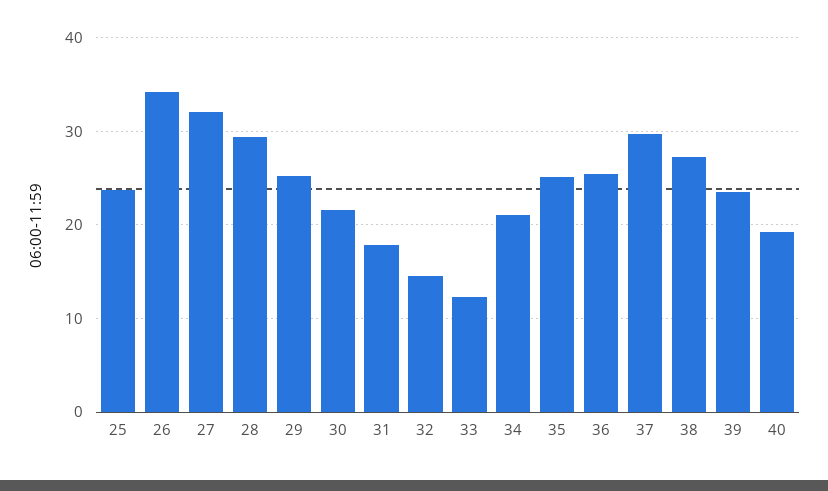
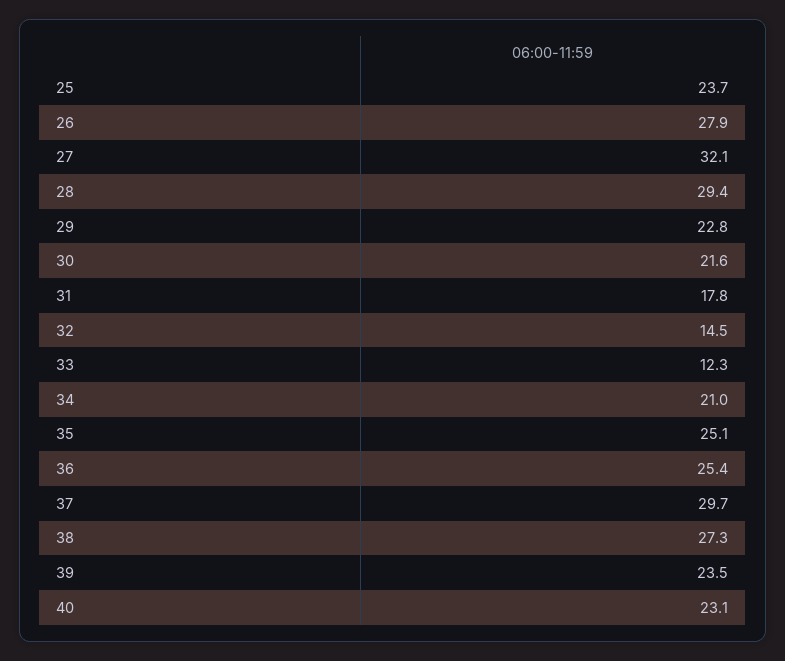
26: 34 -> 27.9
29: 25 -> 22.8
40: 19 -> 23.1

